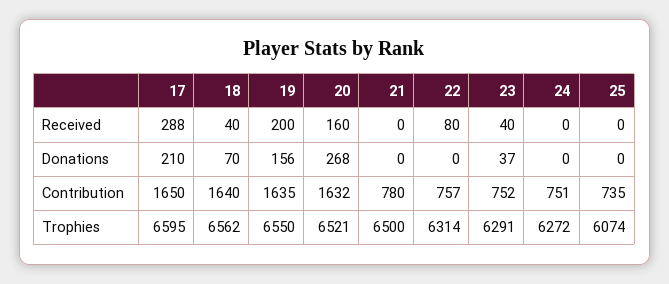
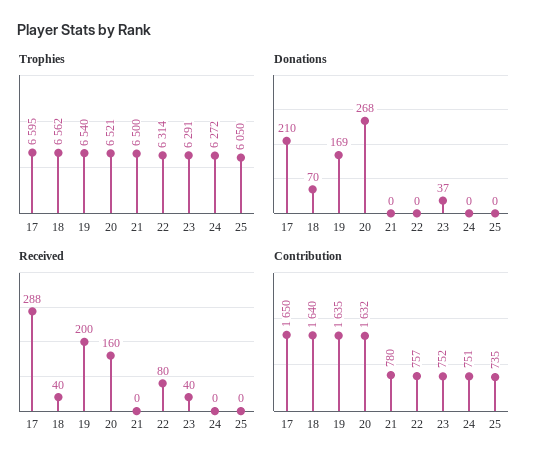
Donations, 19: 156 -> 169
Trophies, 19: 6550 -> 6540
Trophies, 25: 6074 -> 6050

